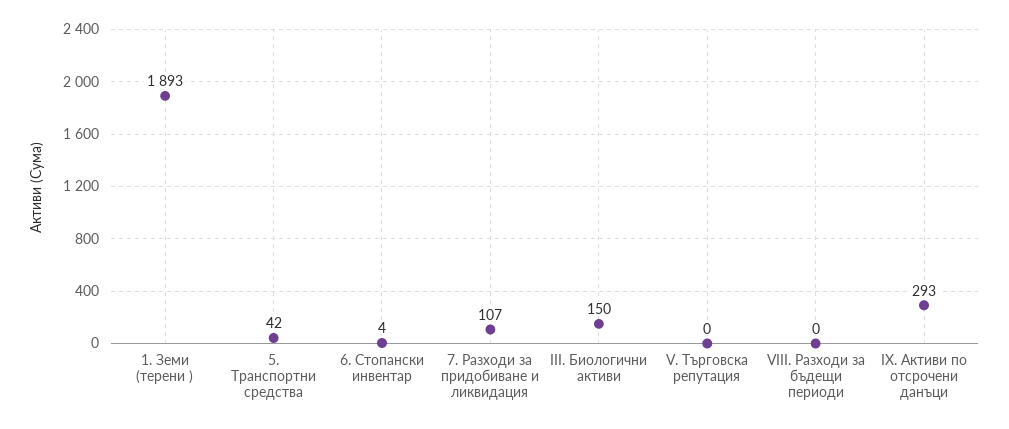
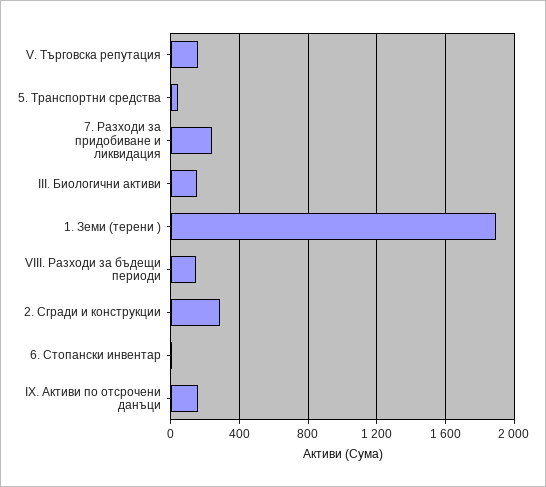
7. Разходи за придобиване и ликвидация: 107 -> 250
V. Търговска репутация: 0 -> 150
VIII. Разходи за бъдещи периоди: 0 -> 150
IX. Активи по отсрочени данъци: 293 -> 150
2. Сгради и конструкции: none -> 300

